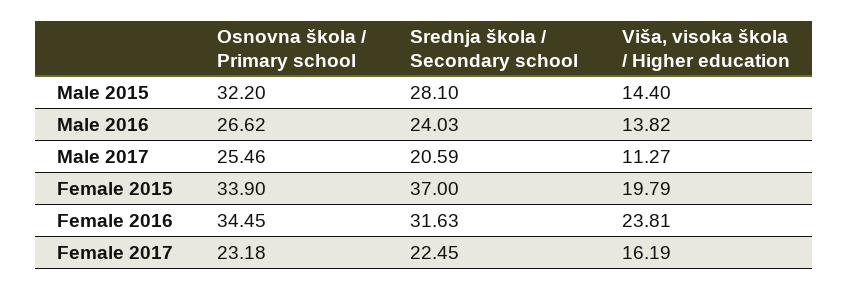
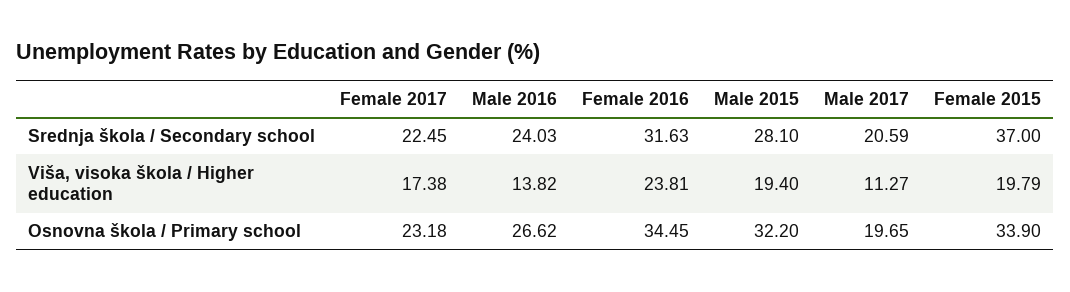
Viša, visoka škola / Higher education, Male 2015: 14.4 -> 19.4
Osnovna škola / Primary school, Male 2017: 25.46 -> 19.65
Viša, visoka škola / Higher education, Female 2017: 16.19 -> 17.38

